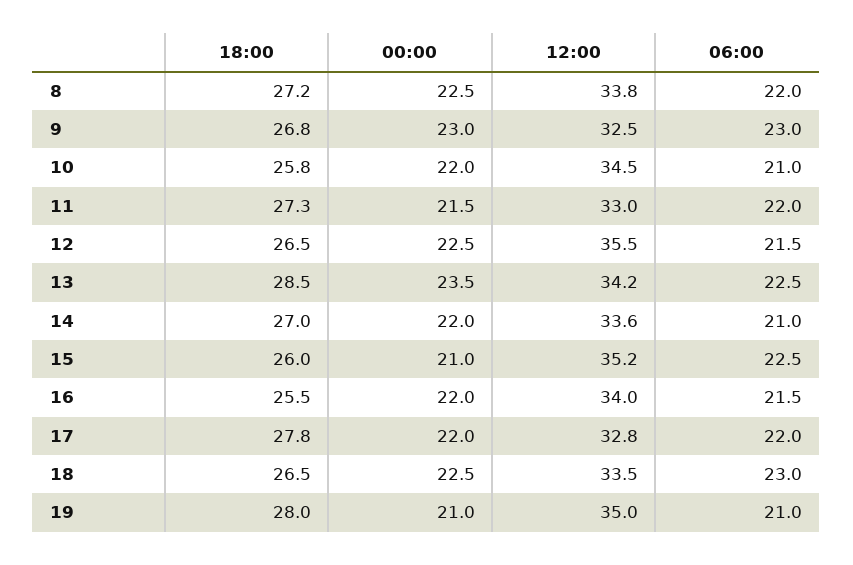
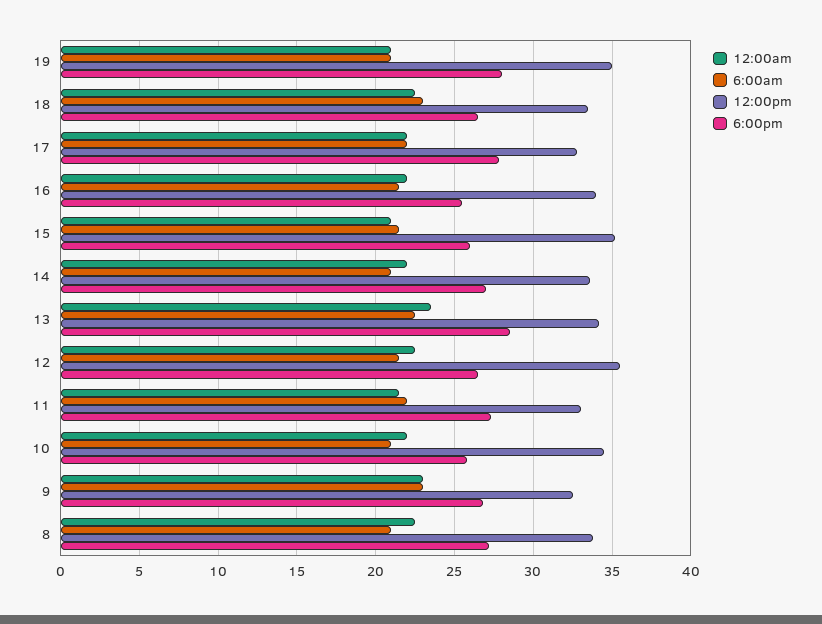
06:00, 8: 22 -> 21
06:00, 15: 22.5 -> 21.5

